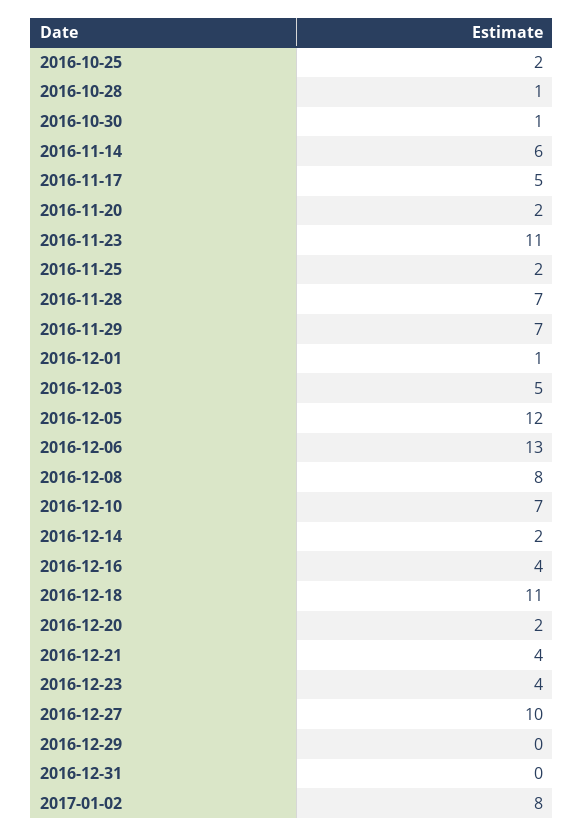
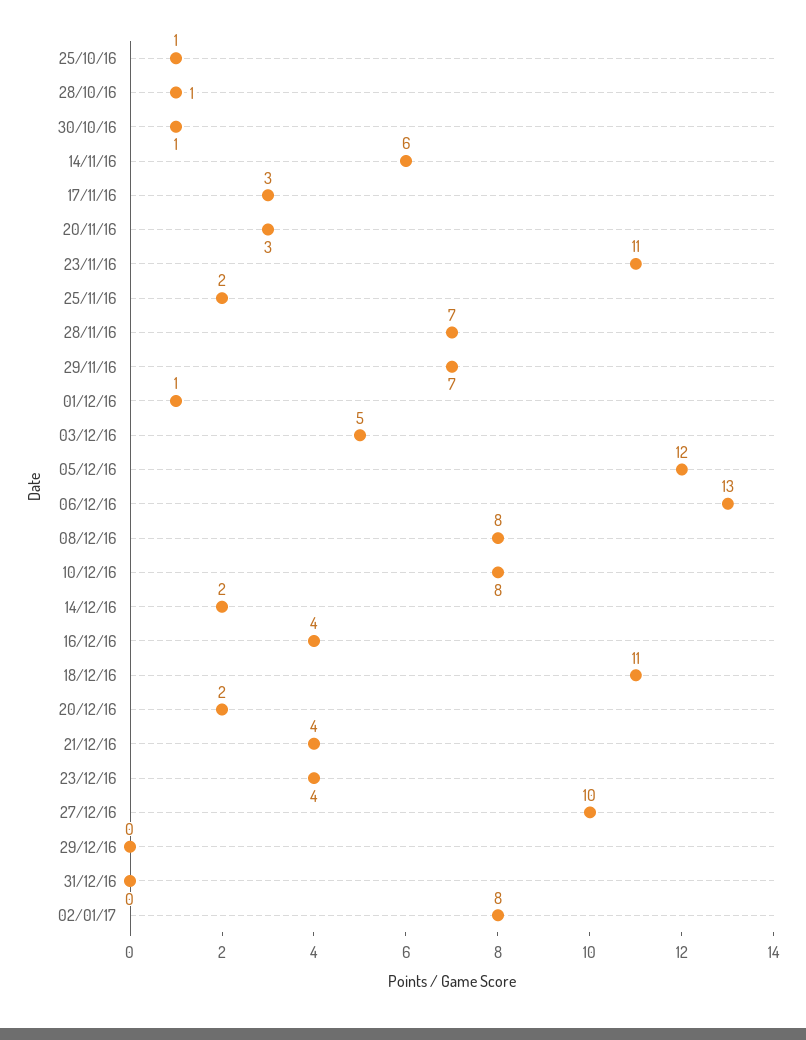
2016-10-25: 2 -> 1
2016-11-17: 5 -> 3
2016-11-20: 2 -> 3
2016-12-10: 7 -> 8

